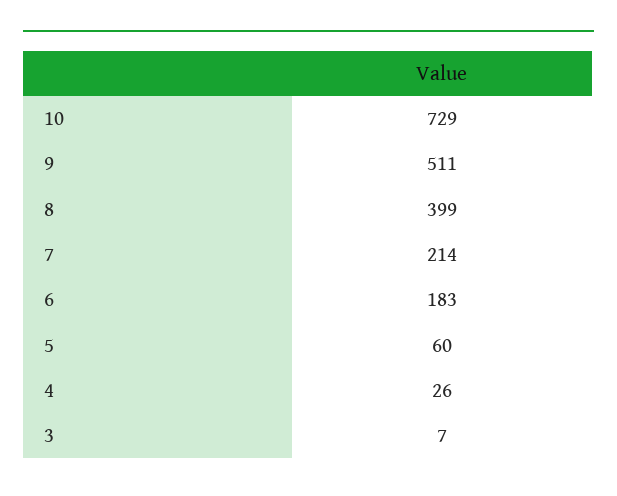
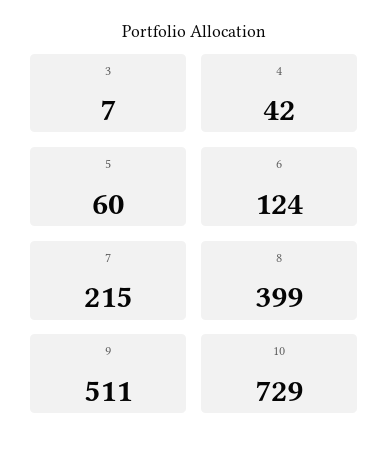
7: 214 -> 215
6: 183 -> 124
4: 26 -> 42

